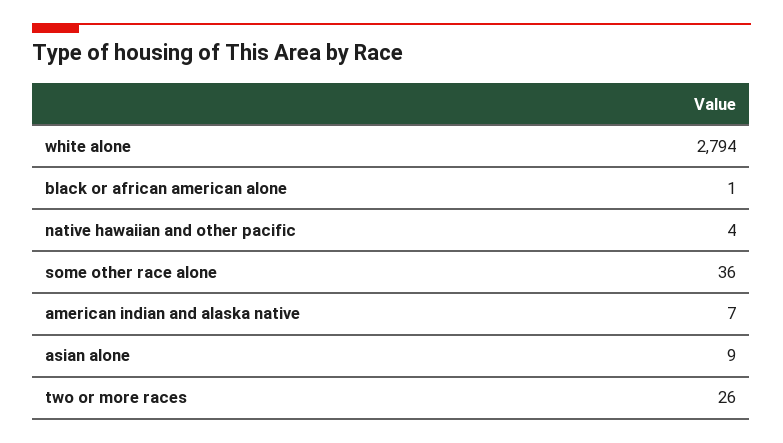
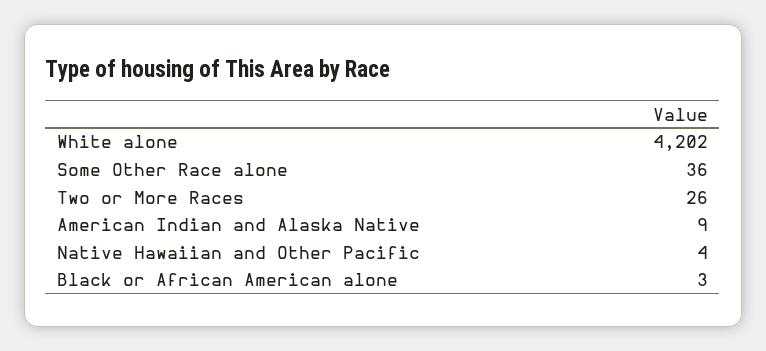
white alone: 2794 -> 4202
black or african american alone: 1 -> 3
american indian and alaska native: 7 -> 9
asian alone: 9 -> none

